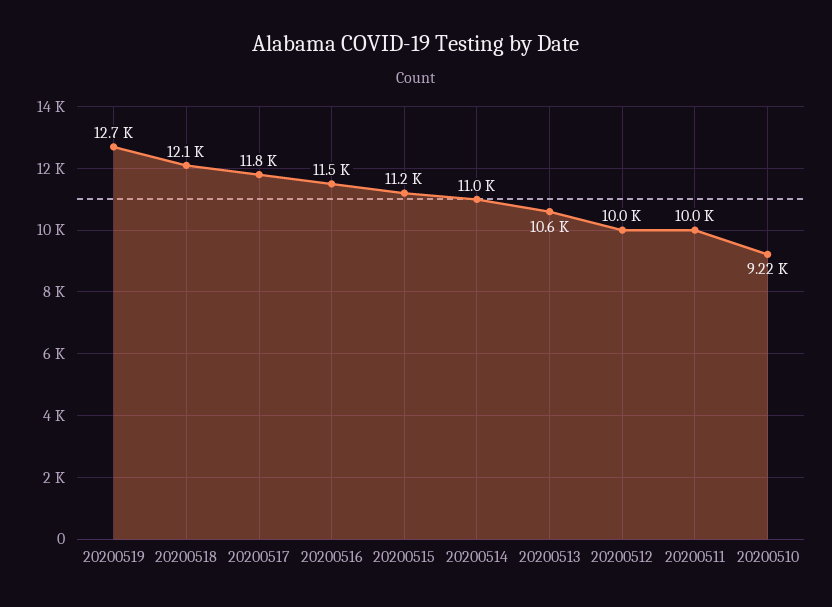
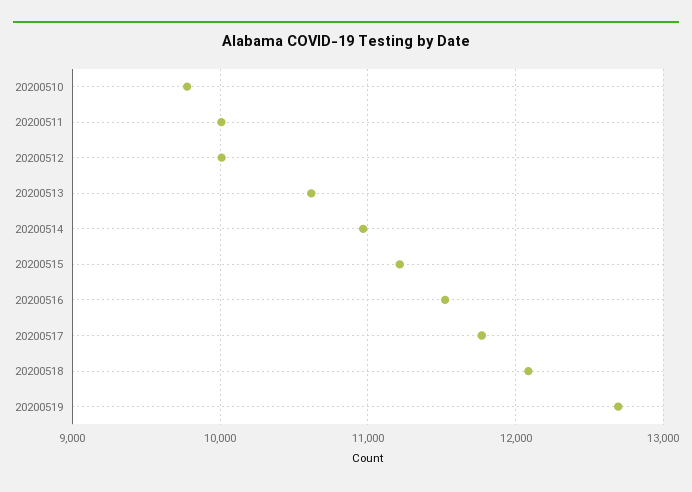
20200510: 9220 -> 9800

